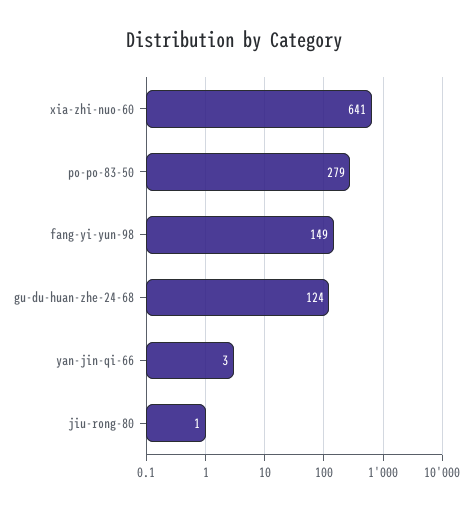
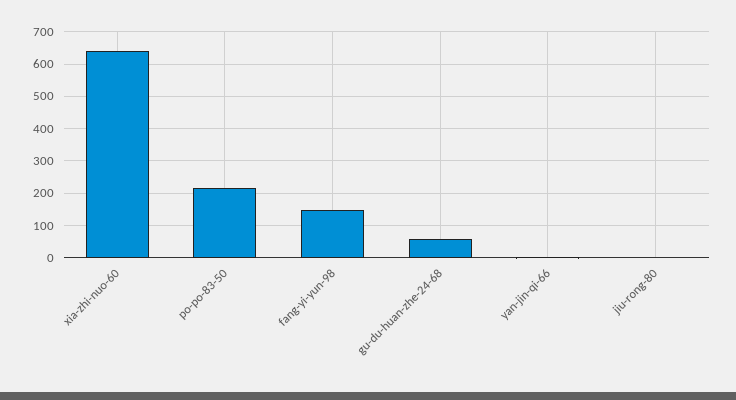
po-po-83-50: 279 -> 220
gu-du-huan-zhe-24-68: 124 -> 60

